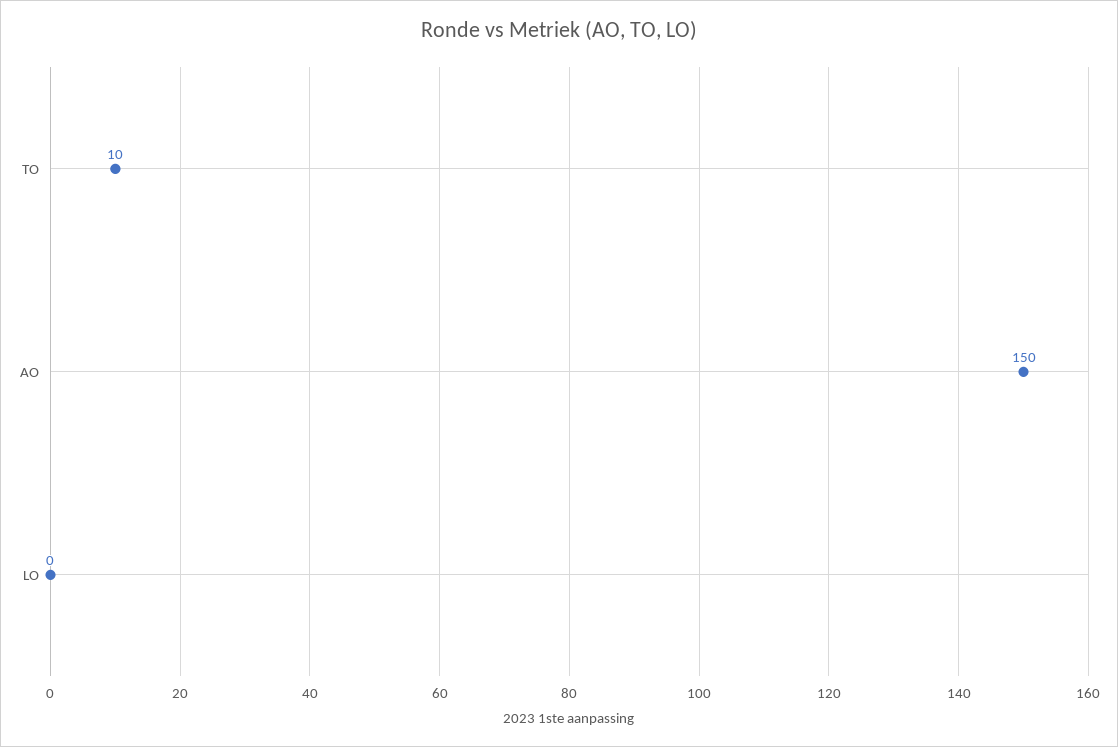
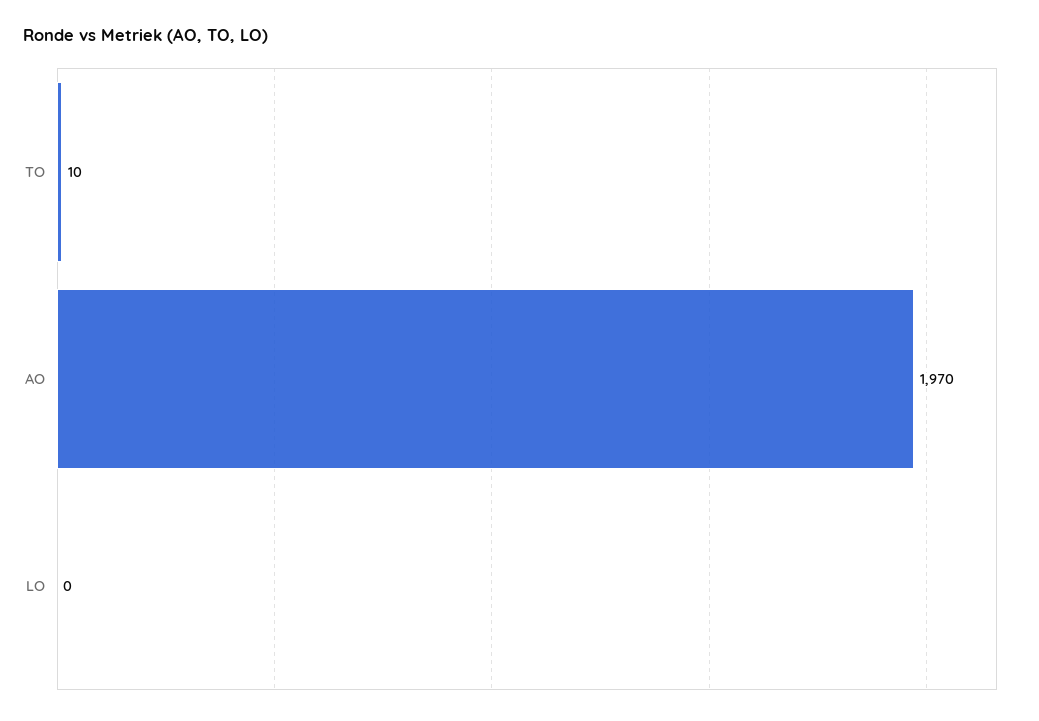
AO: 150 -> 1970

